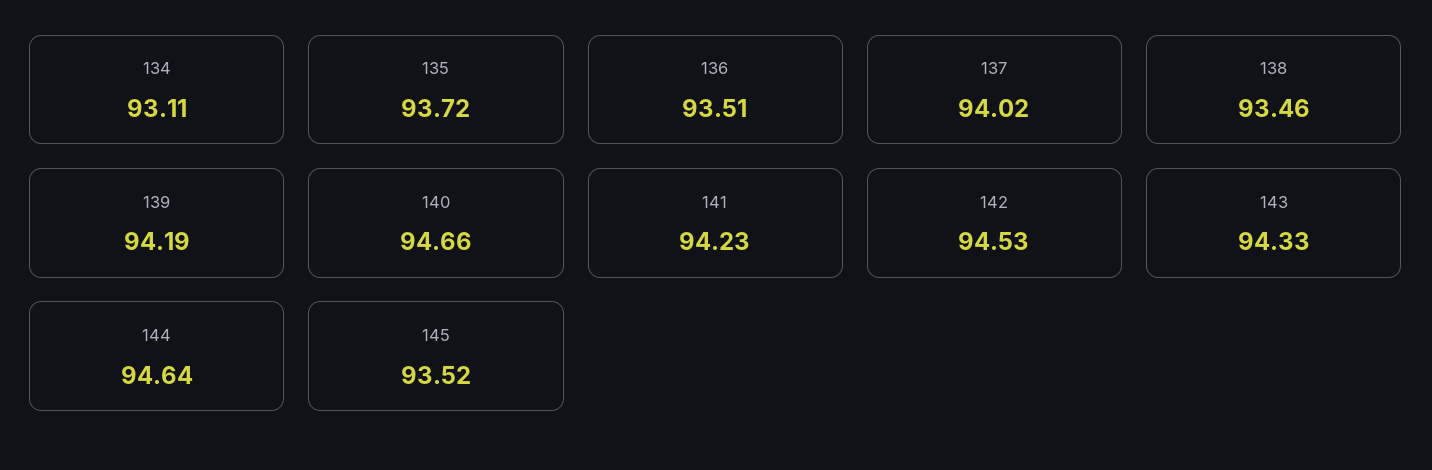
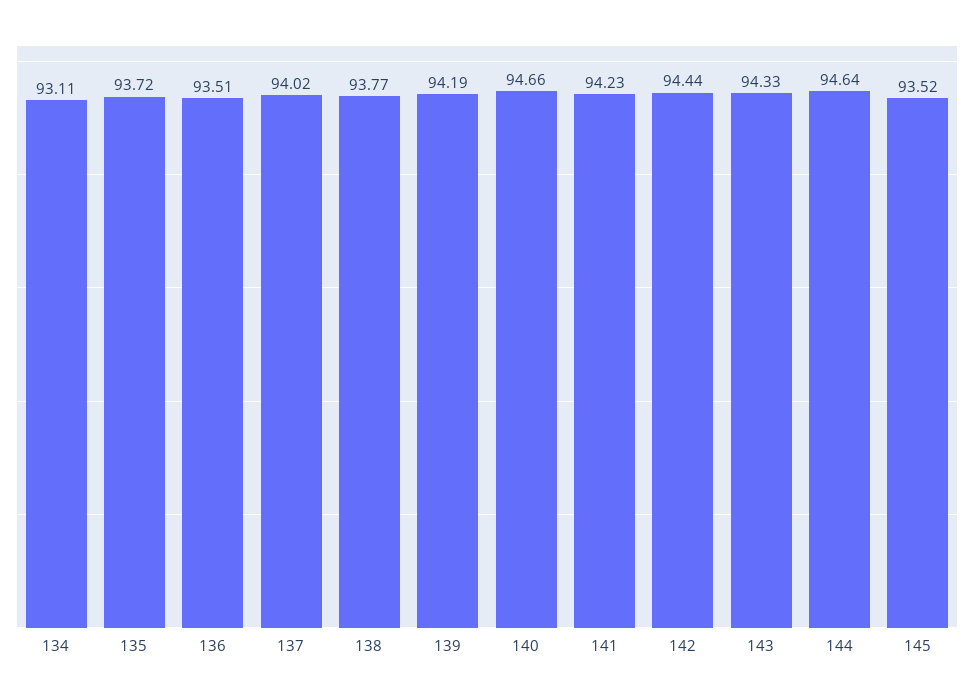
138: 93.46 -> 93.77
142: 94.53 -> 94.44

